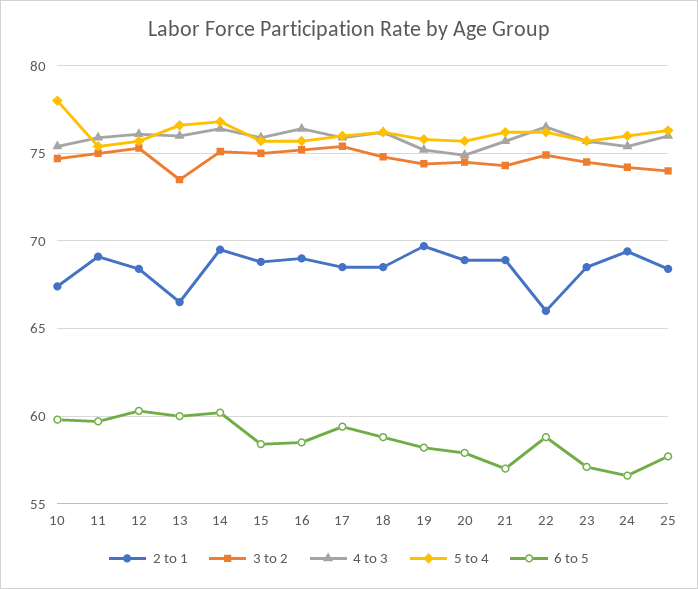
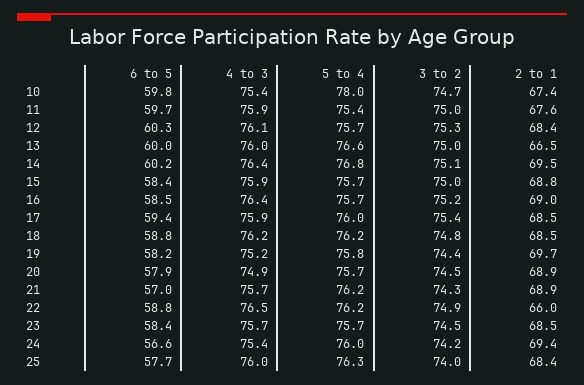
2 to 1, 11: 69 -> 67.6
3 to 2, 13: 73.5 -> 75
6 to 5, 23: 57 -> 58.4

